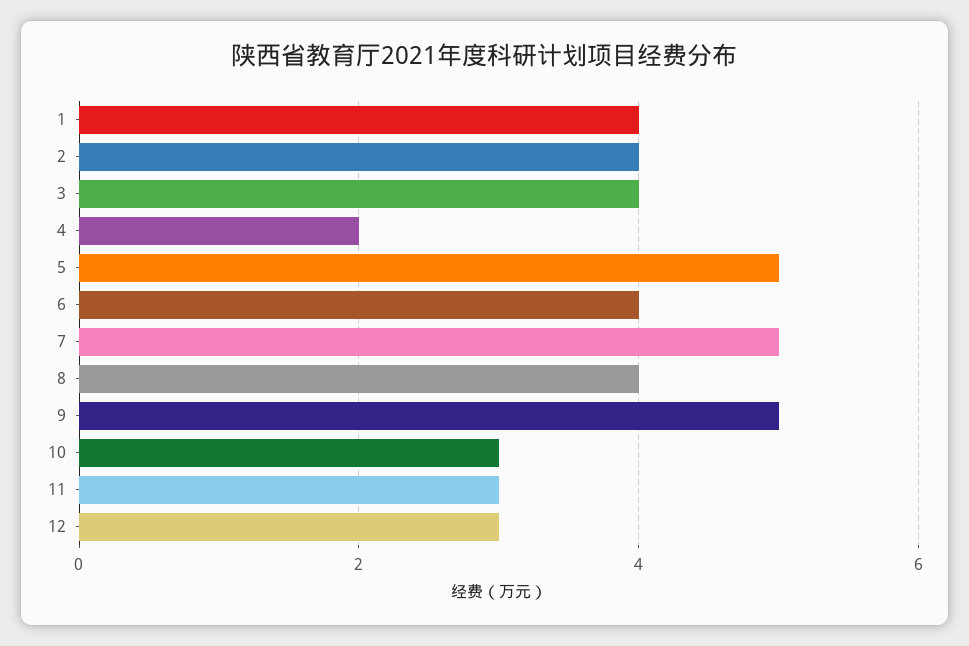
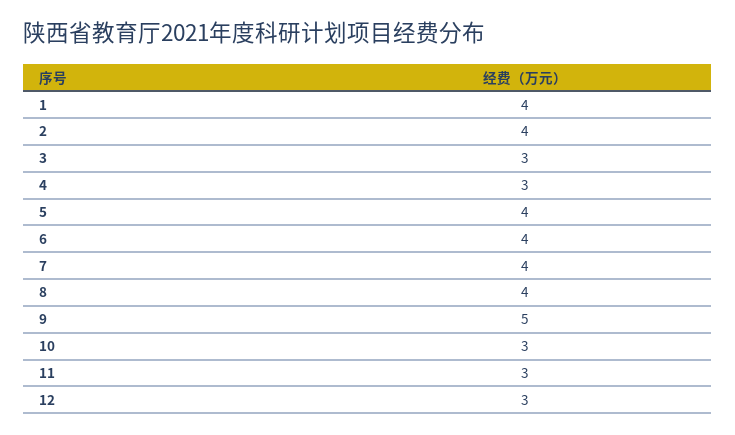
3: 4 -> 3
4: 2 -> 3
5: 5 -> 4
7: 5 -> 4

